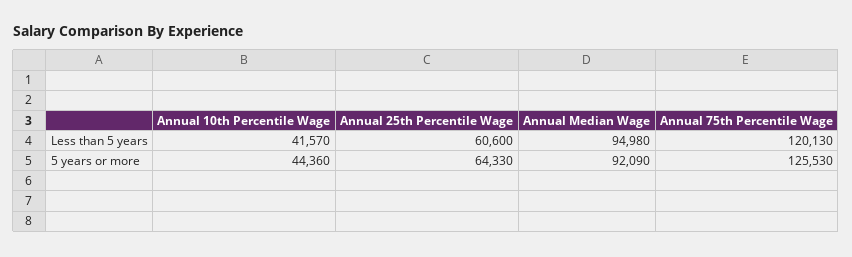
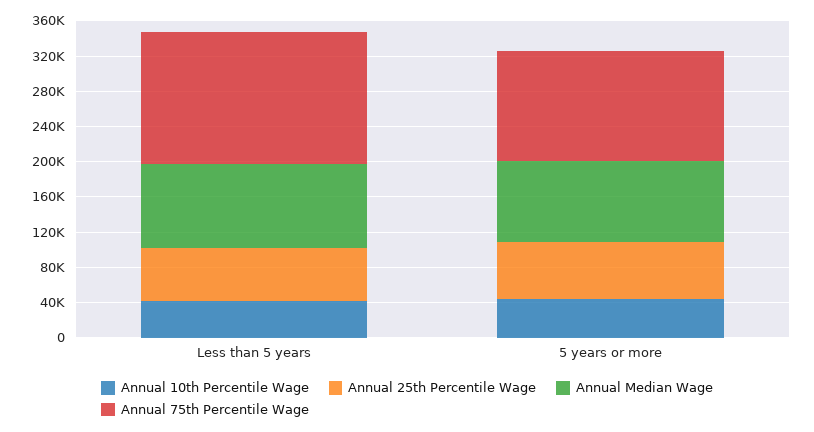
Annual 75th Percentile Wage, Less than 5 years: 120130 -> 150000

